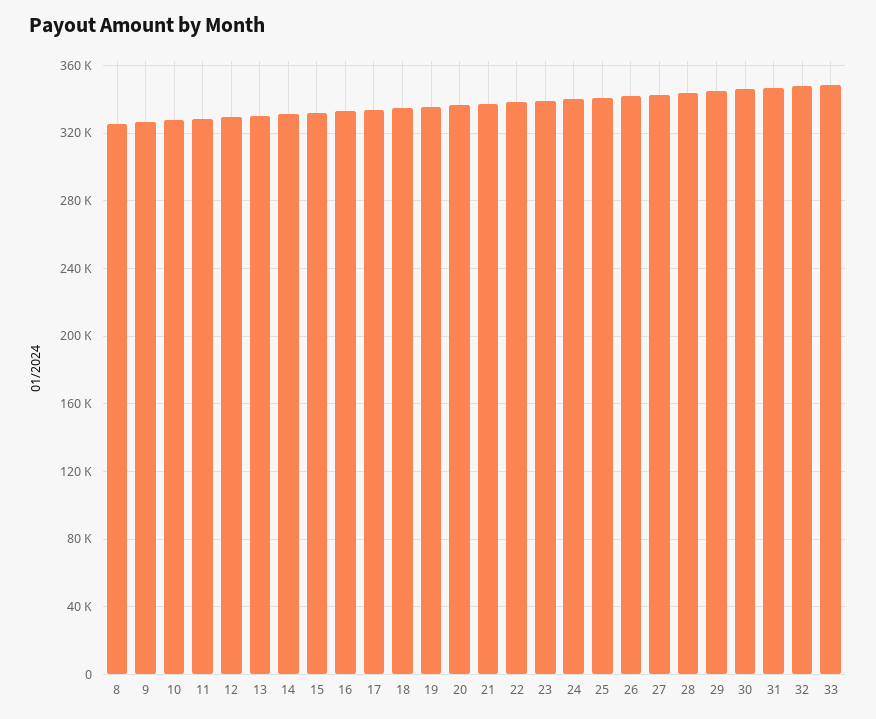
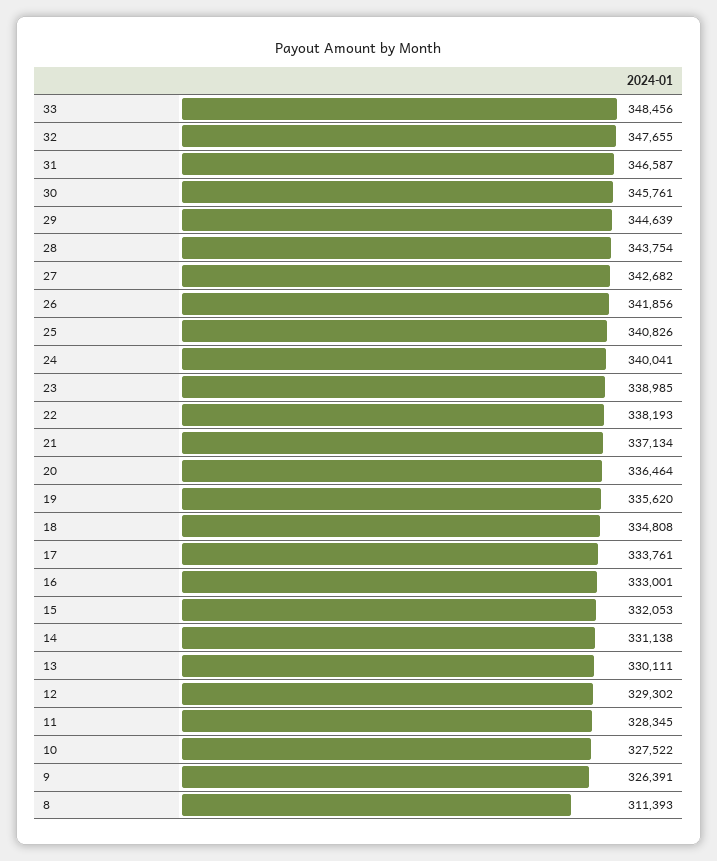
8: 325000 -> 311393

